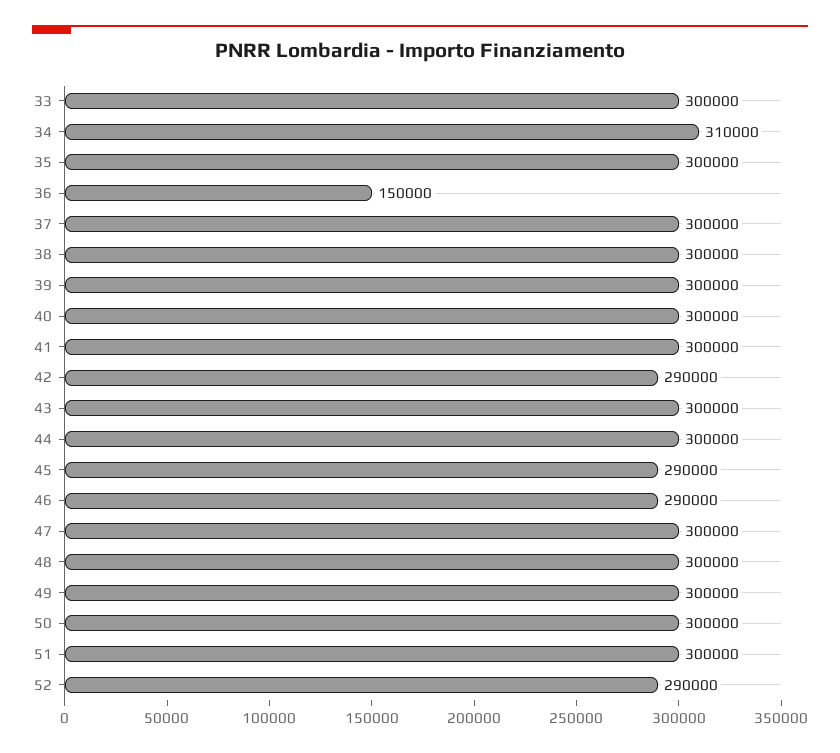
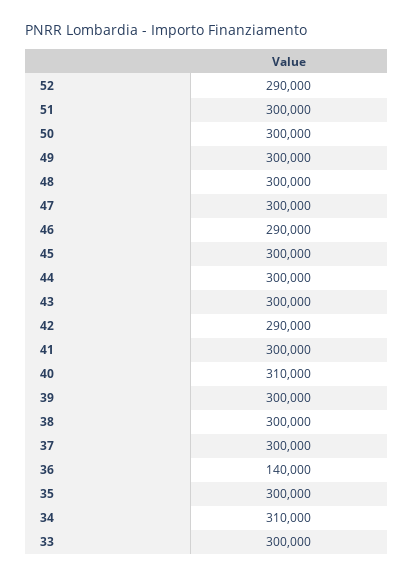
36: 150000 -> 140000
40: 300000 -> 310000
45: 290000 -> 300000

